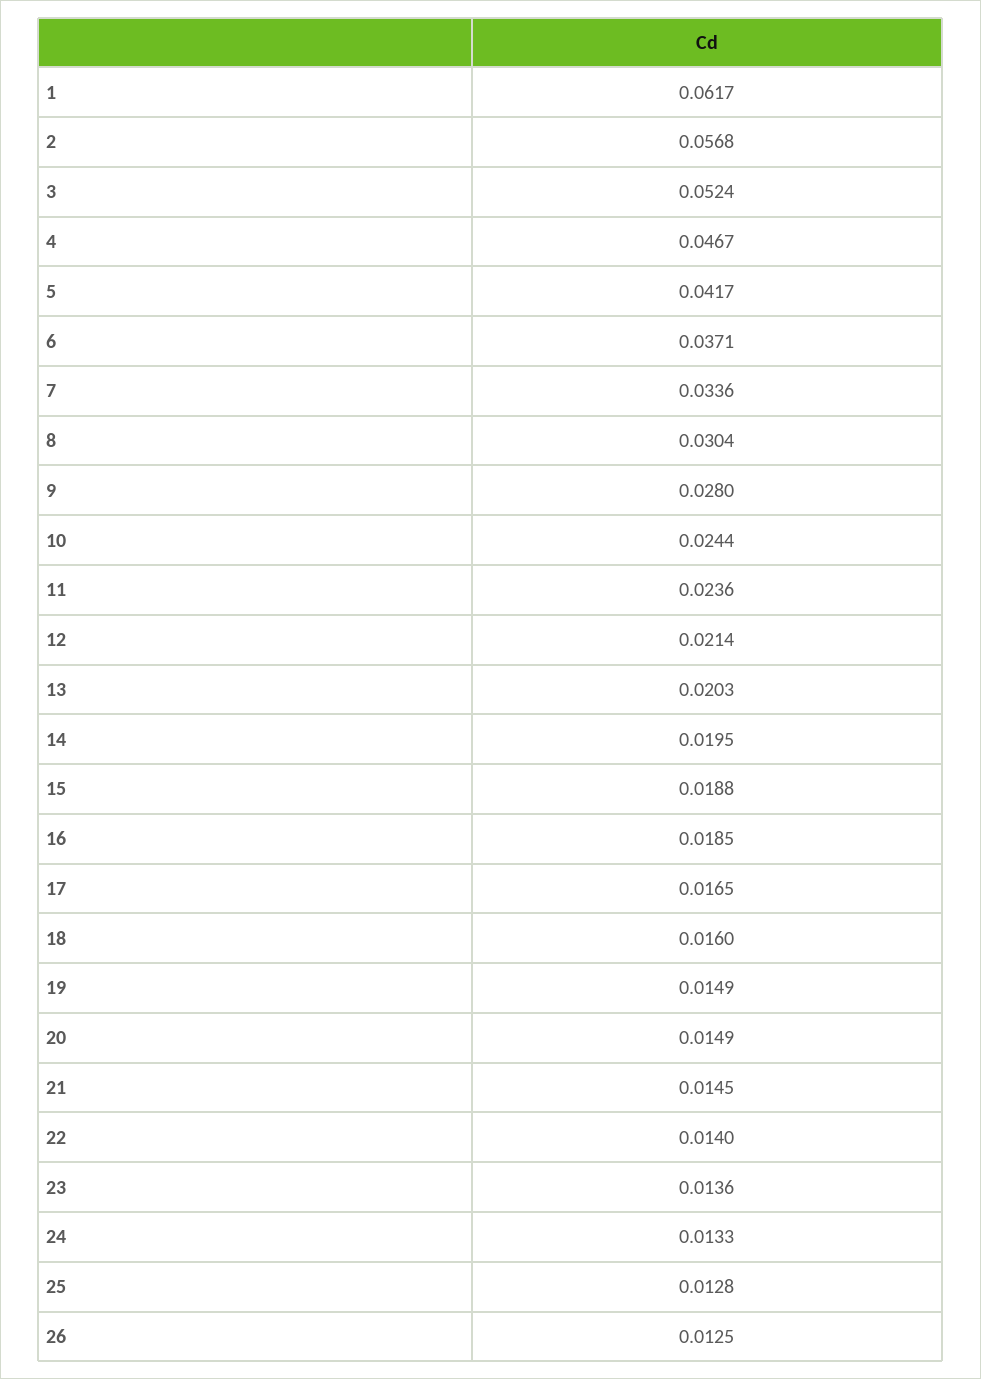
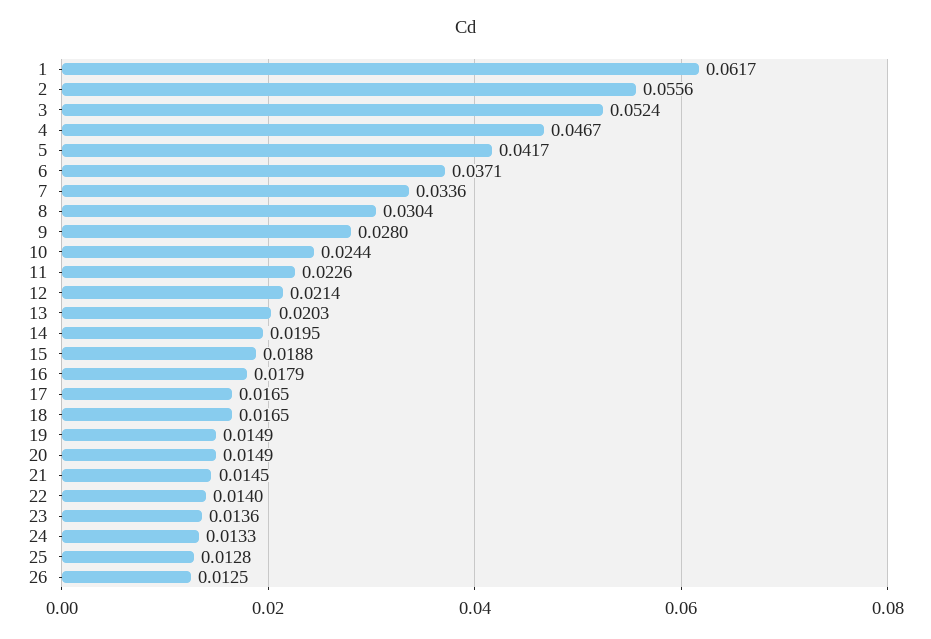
2: 0.0568 -> 0.0556
11: 0.0236 -> 0.0226
16: 0.0185 -> 0.0179
18: 0.016 -> 0.0165

